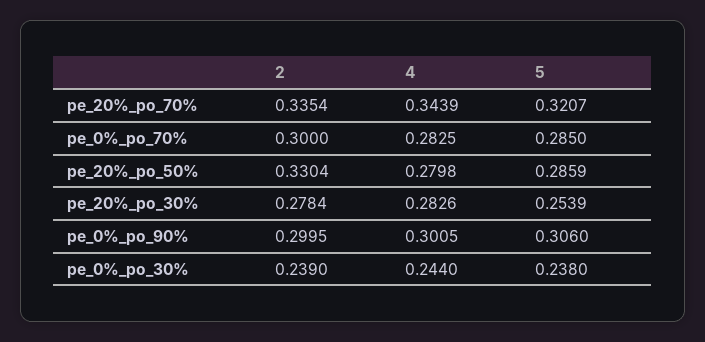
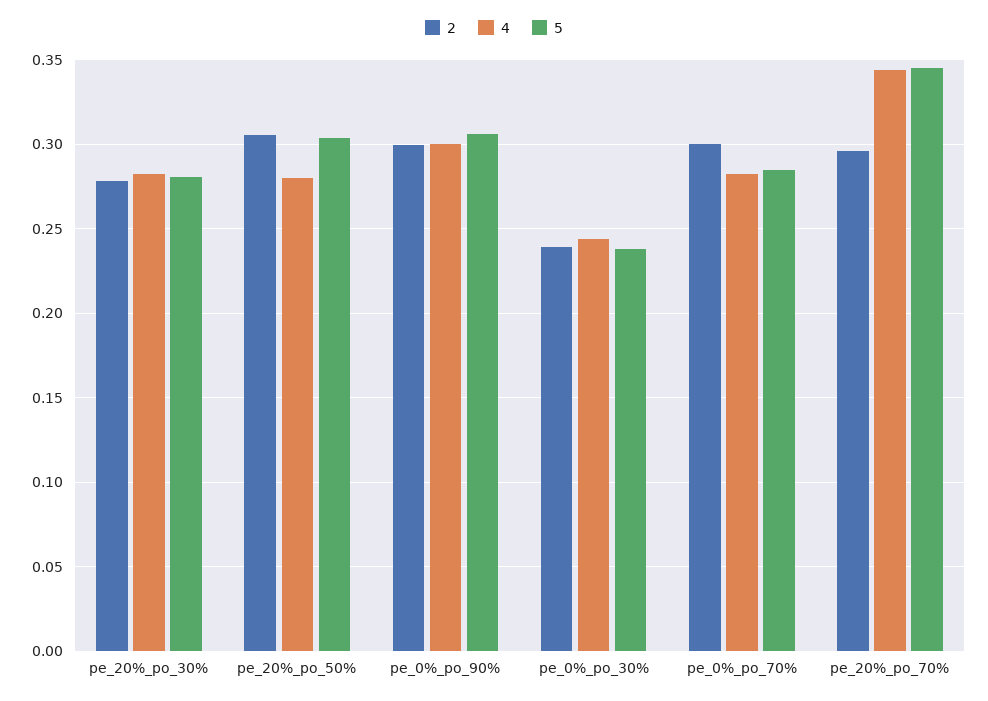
2, pe_20%_po_70%: 0.3354 -> 0.295
5, pe_20%_po_70%: 0.3207 -> 0.345
2, pe_20%_po_50%: 0.3304 -> 0.305
5, pe_20%_po_50%: 0.2859 -> 0.305
5, pe_20%_po_30%: 0.2539 -> 0.28

